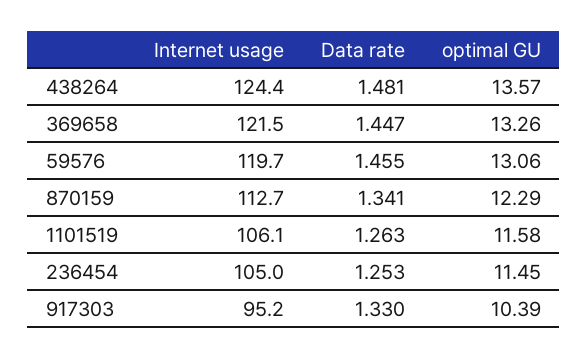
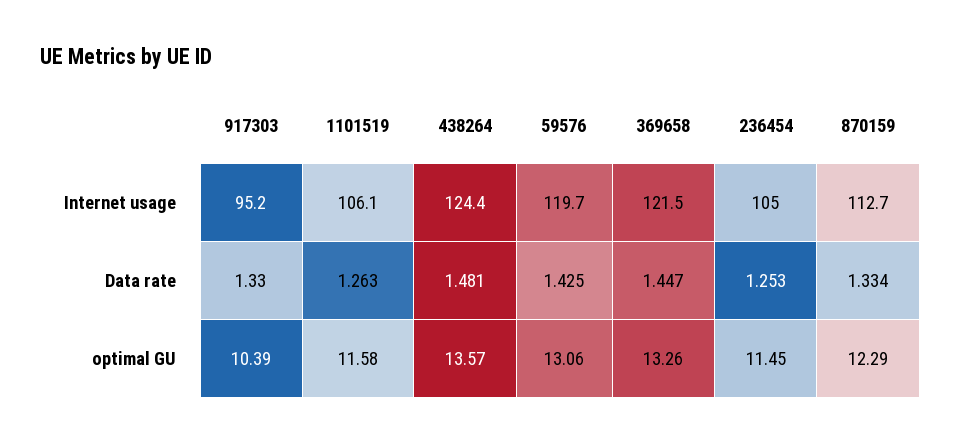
Data rate, 59576: 1.455 -> 1.425
Data rate, 870159: 1.341 -> 1.334

